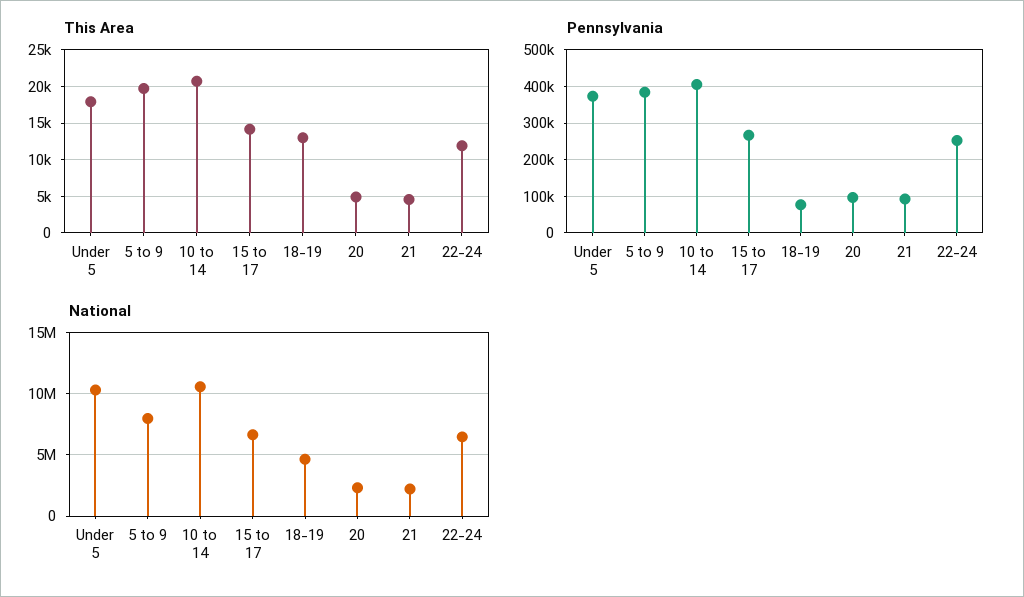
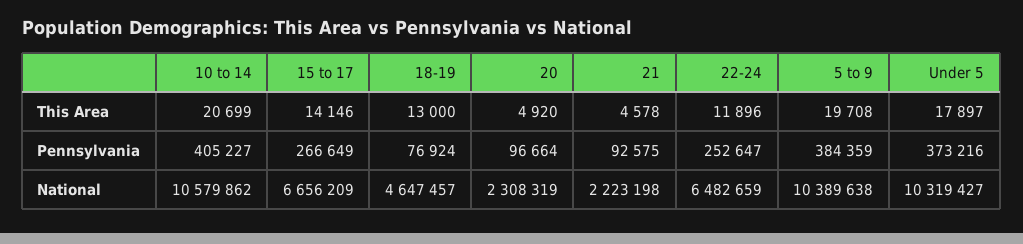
National, 5 to 9: 8000000 -> 10389638

